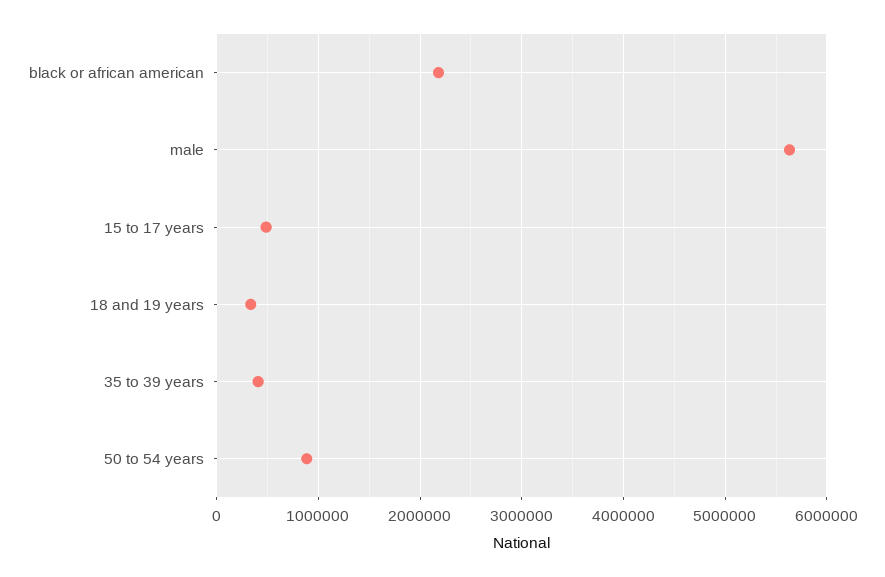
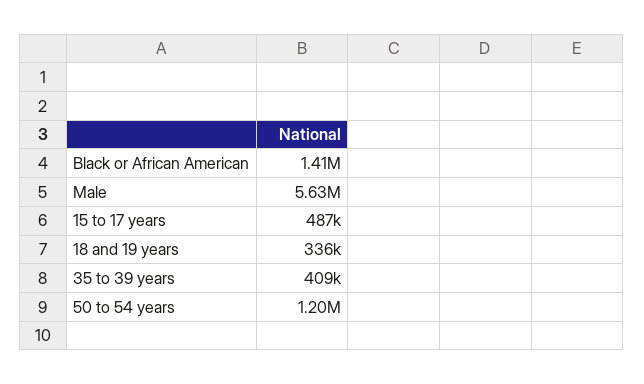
black or african american: 2200000 -> 1410000
50 to 54 years: 900000 -> 1200000

